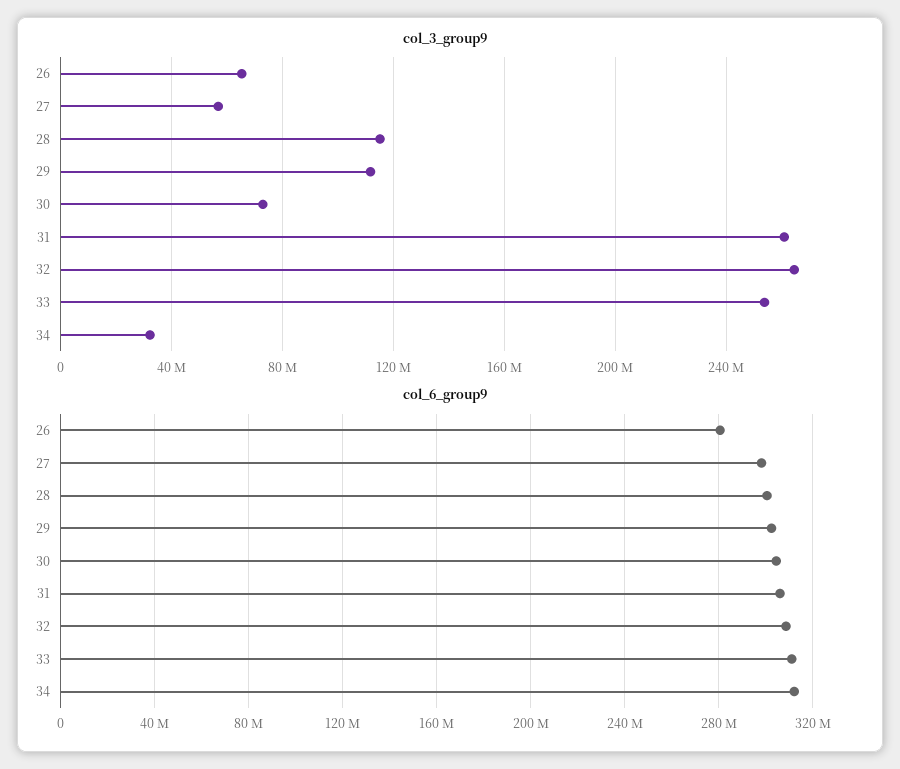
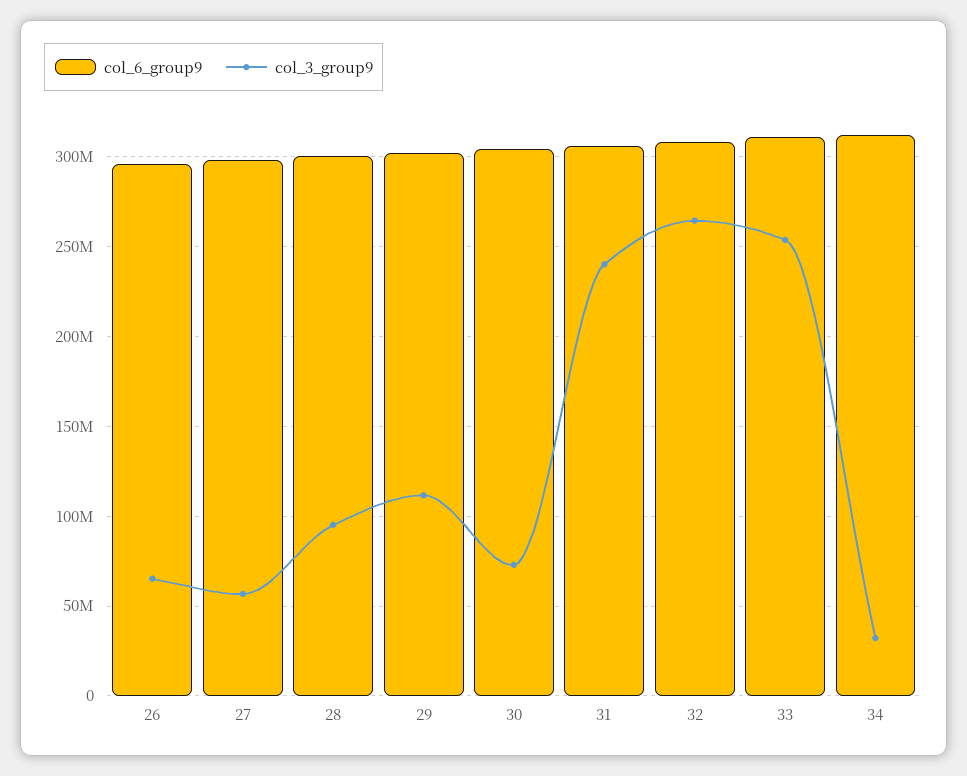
col_3_group9, 28: 115000000 -> 95000000
col_3_group9, 31: 260000000 -> 240000000
col_6_group9, 26: 280000000 -> 295000000

